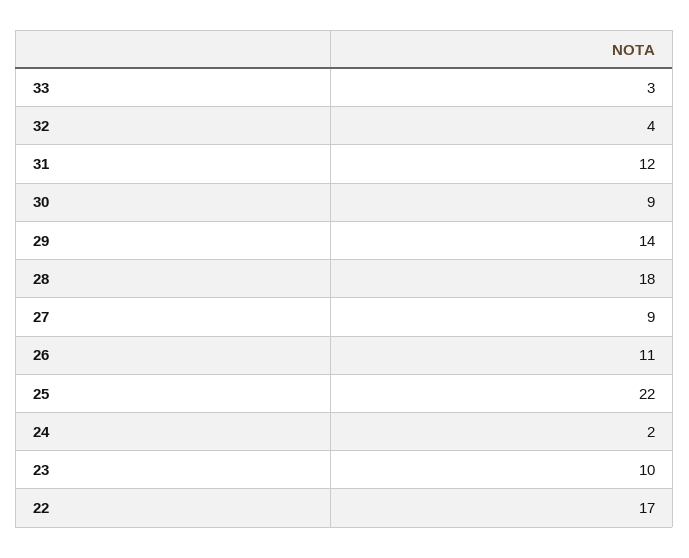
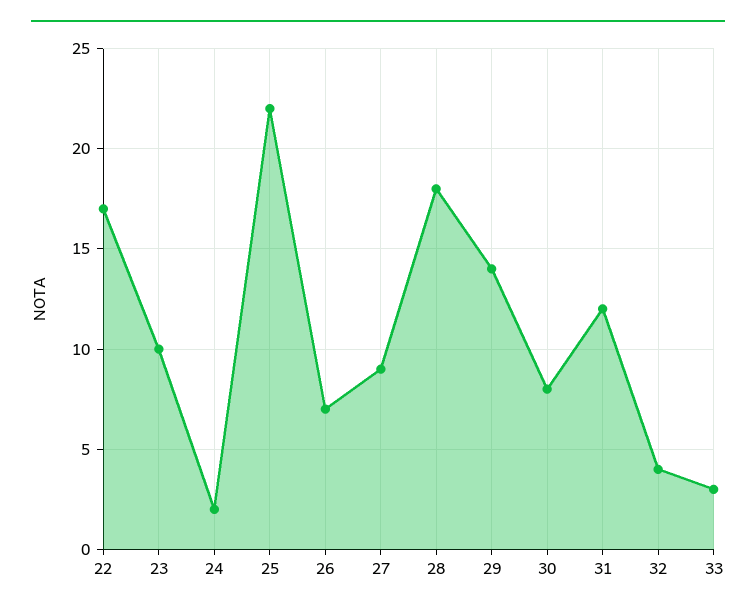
30: 9 -> 8
26: 11 -> 7

